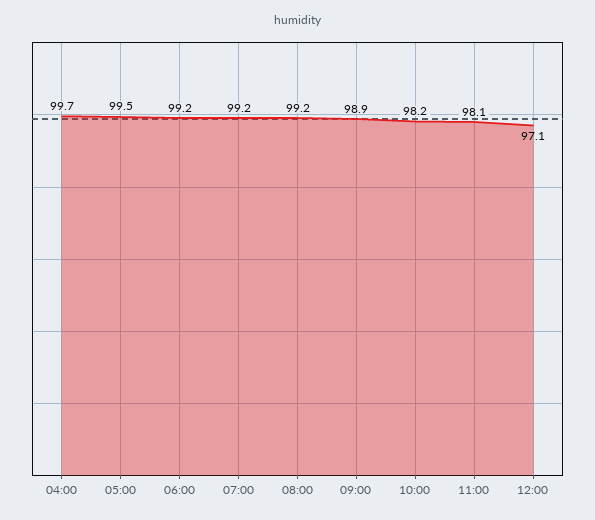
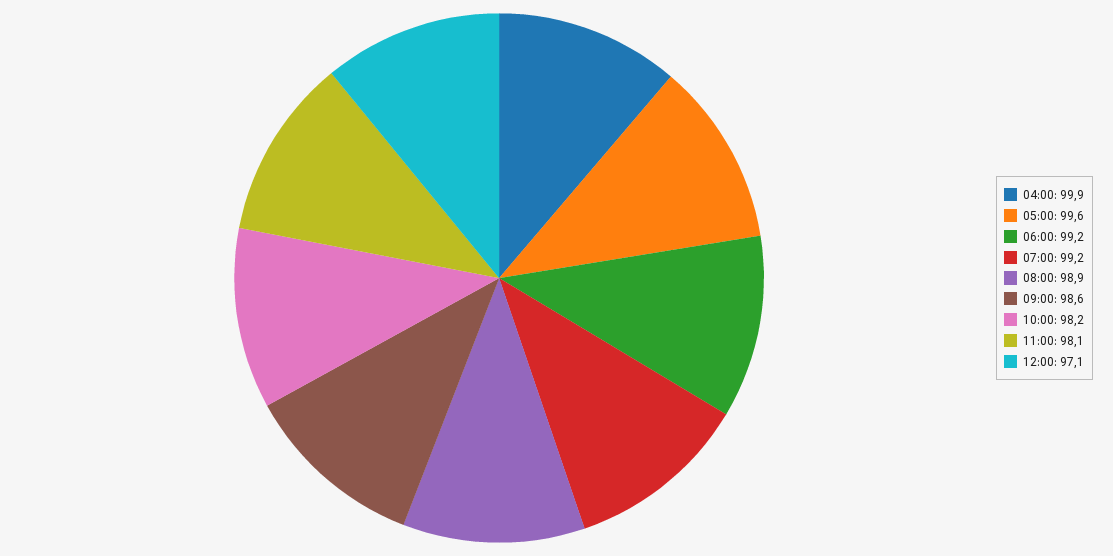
04:00: 99.7 -> 99.9
05:00: 99.5 -> 99.6
08:00: 99.2 -> 98.9
09:00: 98.9 -> 98.6

